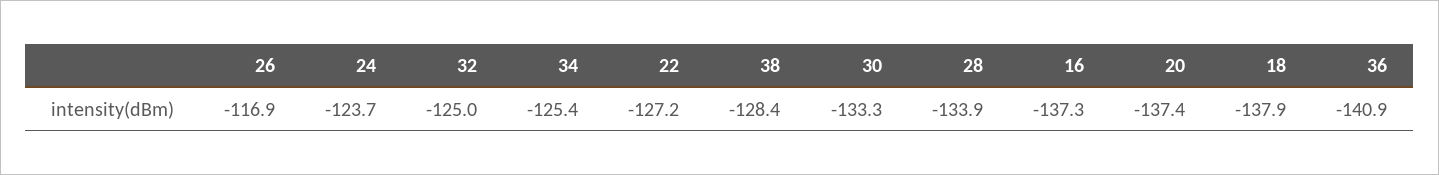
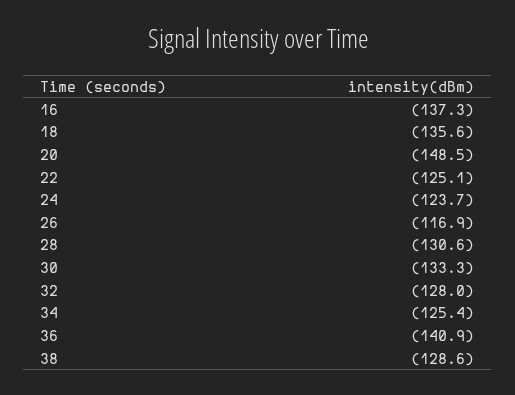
32: -125 -> -128
22: -127.2 -> -125.1
38: -128.4 -> -128.6
28: -133.9 -> -130.6
20: -137.4 -> -148.5
18: -137.9 -> -135.6

